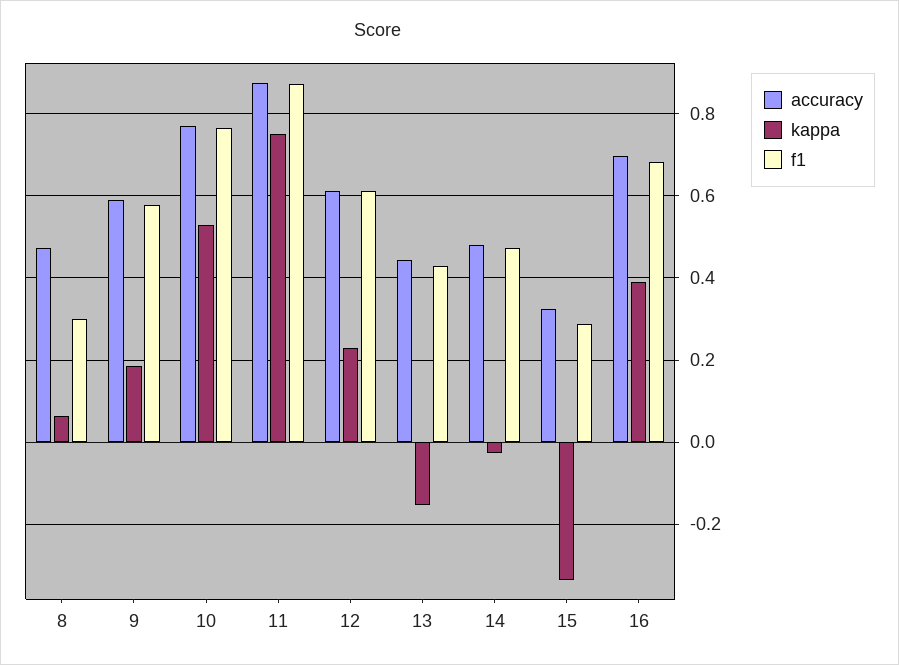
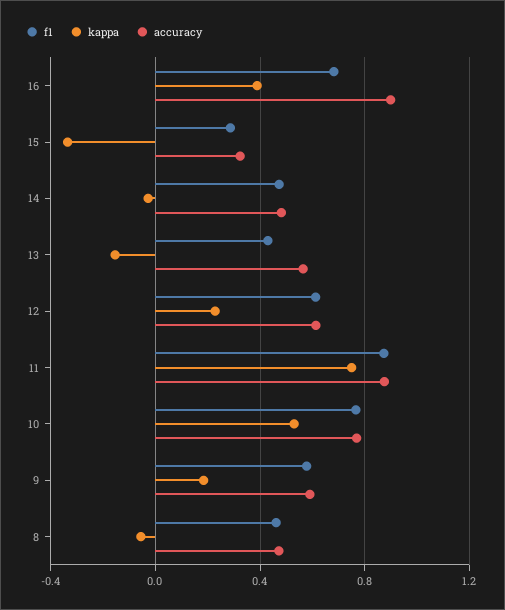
kappa, 8: 0.06 -> -0.05
f1, 8: 0.3 -> 0.45
accuracy, 13: 0.44 -> 0.55
accuracy, 16: 0.7 -> 0.9

